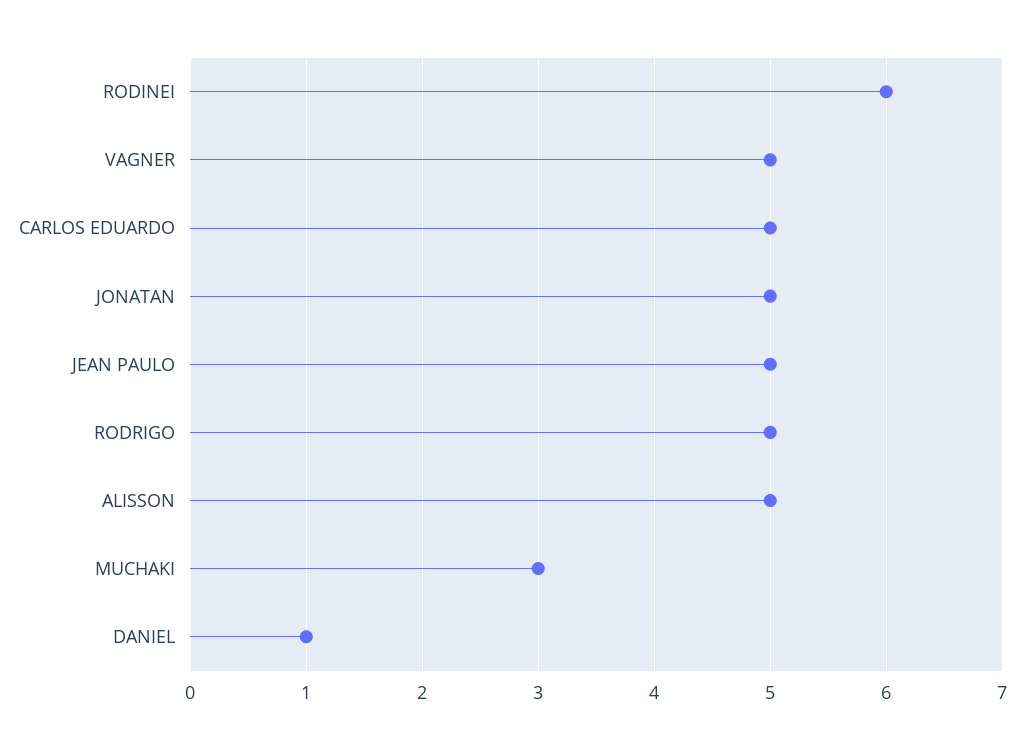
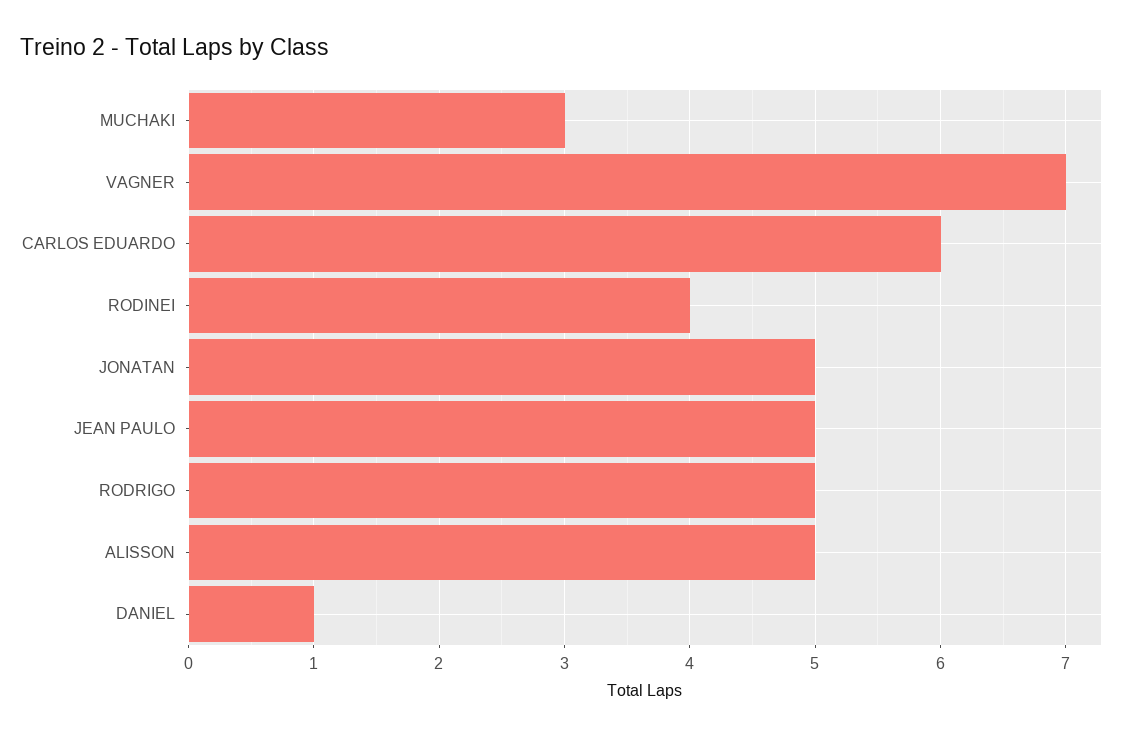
RODINEI: 6 -> 4
VAGNER: 5 -> 7
CARLOS EDUARDO: 5 -> 6

